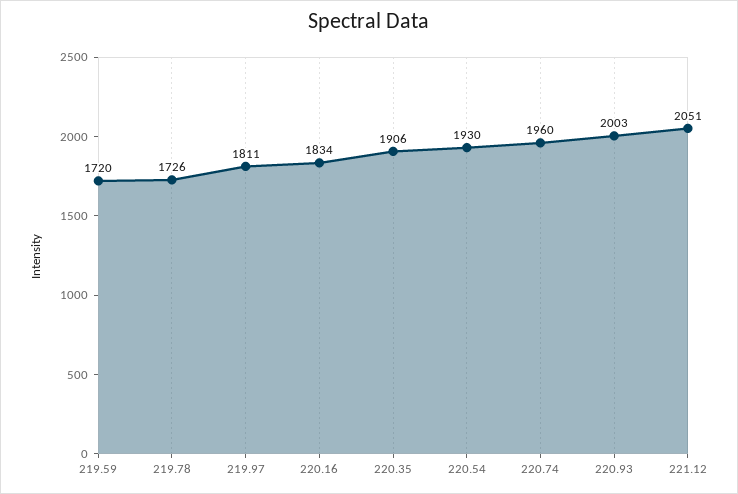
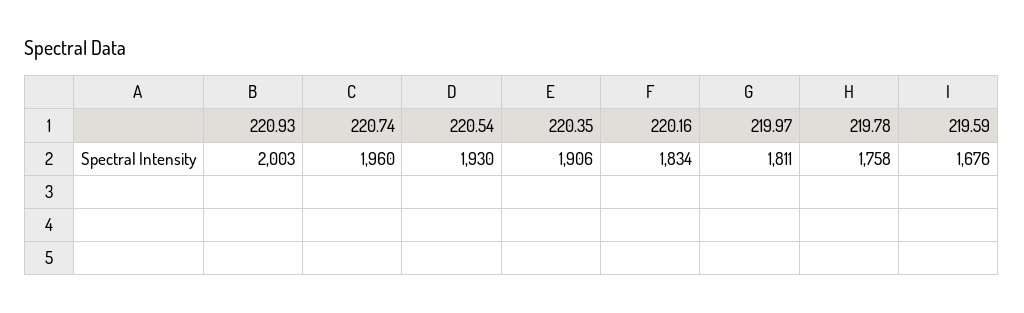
219.59: 1720 -> 1676
219.78: 1726 -> 1758
221.12: 2051 -> none

